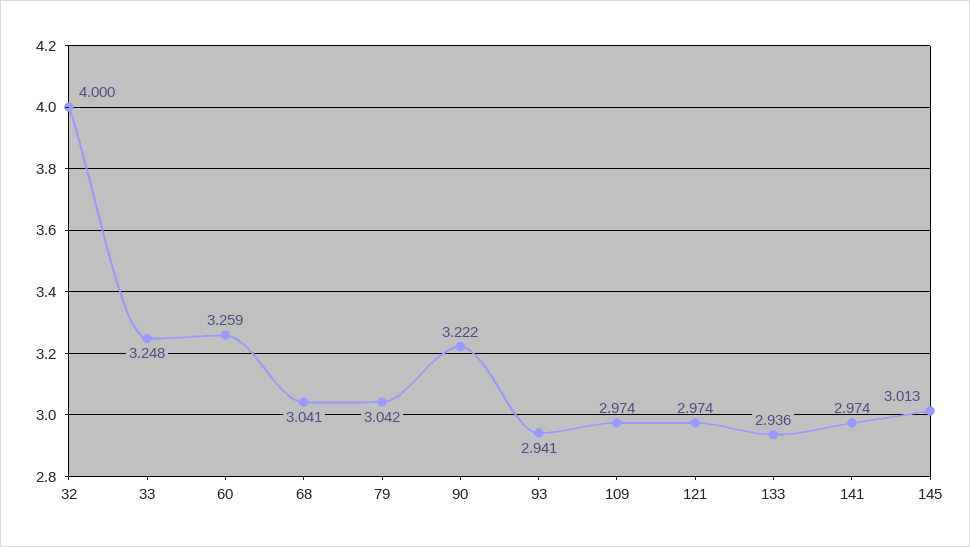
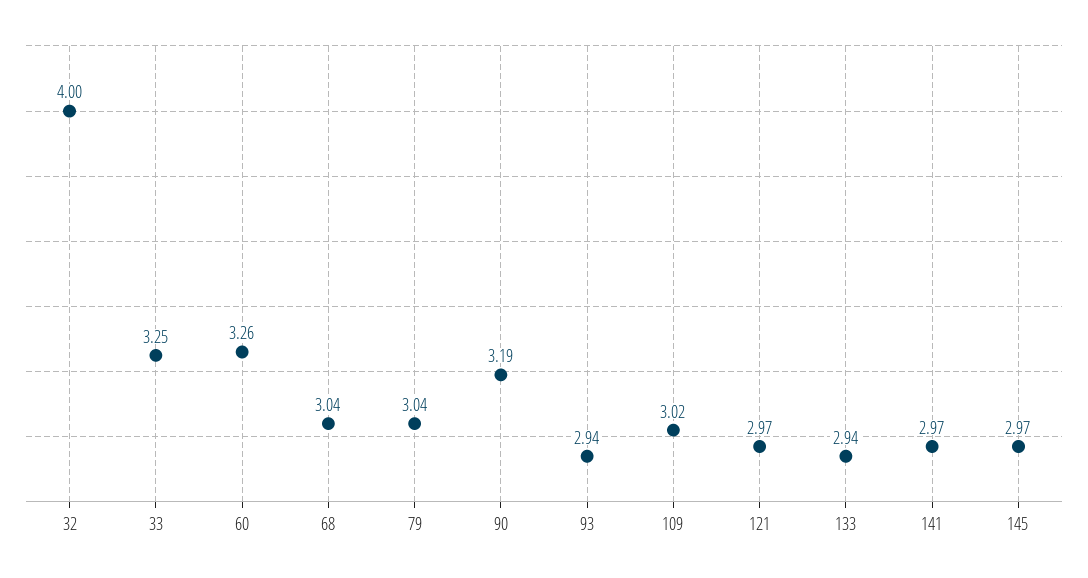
90: 3.222 -> 3.19
109: 2.974 -> 3.02
145: 3.013 -> 2.97

